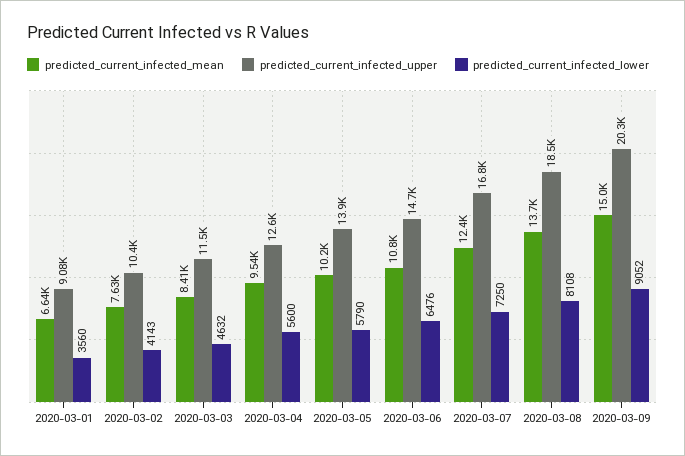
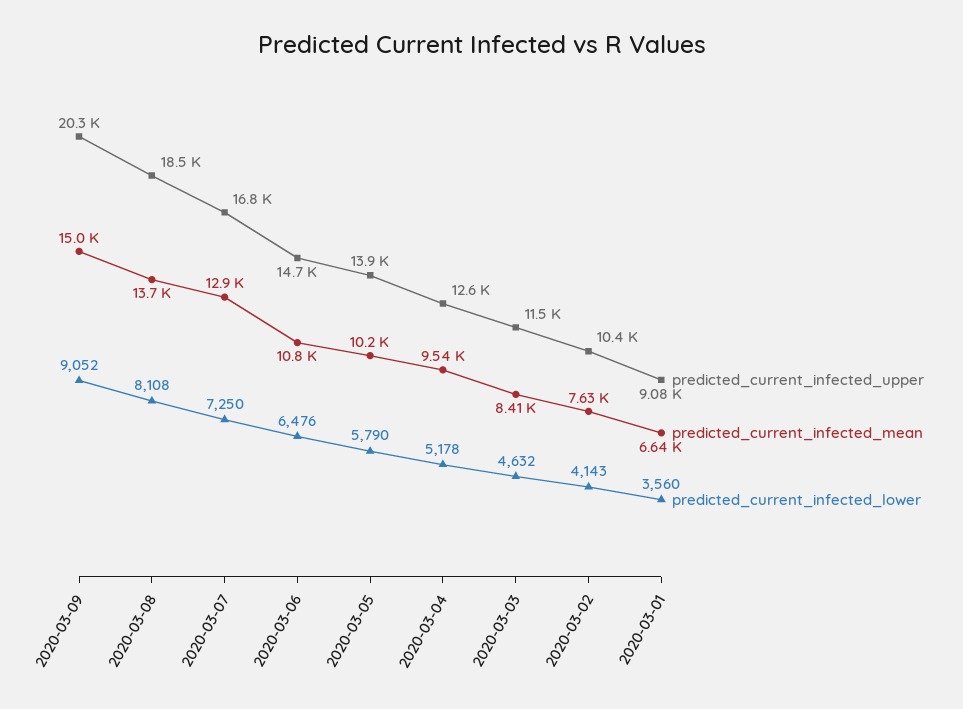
predicted_current_infected_lower, 2020-03-04: 5600 -> 5178
predicted_current_infected_mean, 2020-03-07: 12400 -> 12900

